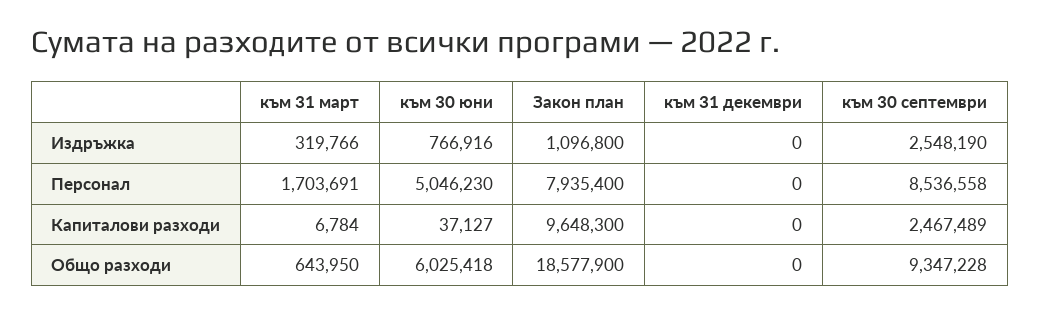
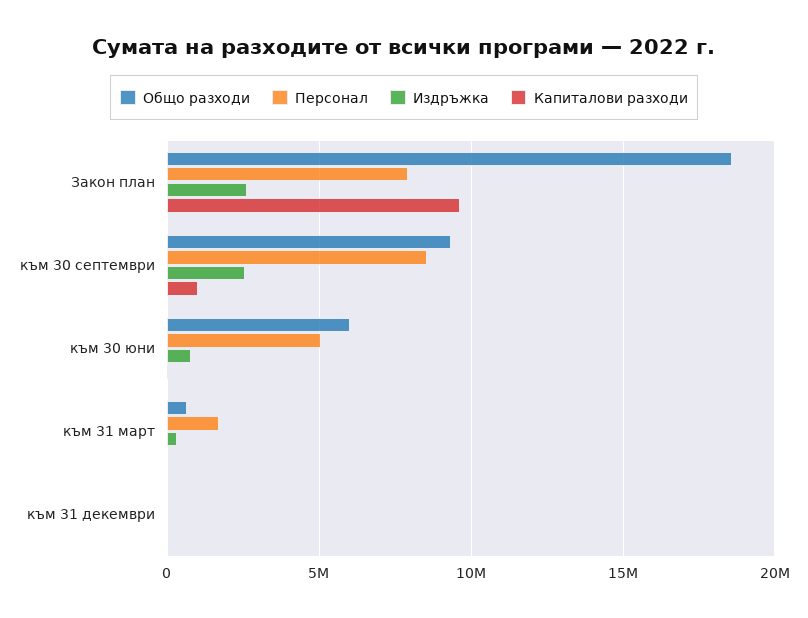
Издръжка, Закон план: 1096800 -> 2500000
Капиталови разходи, към 30 септември: 2467489 -> 1000000

